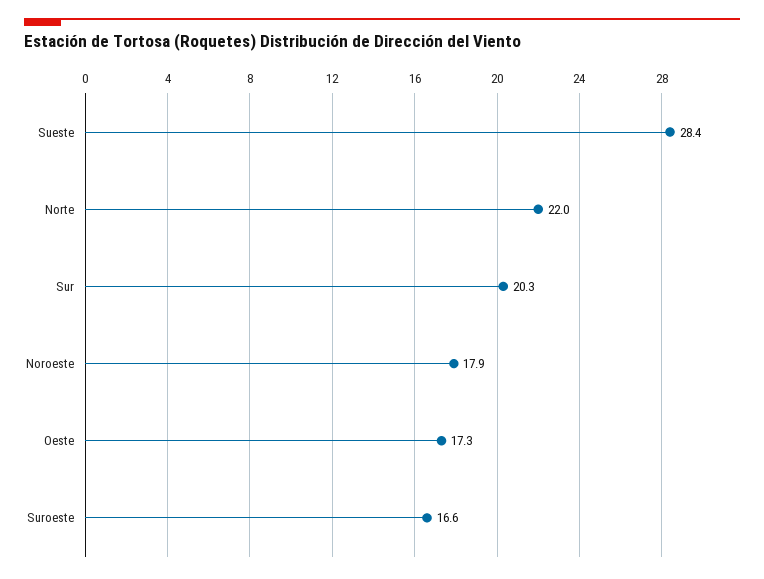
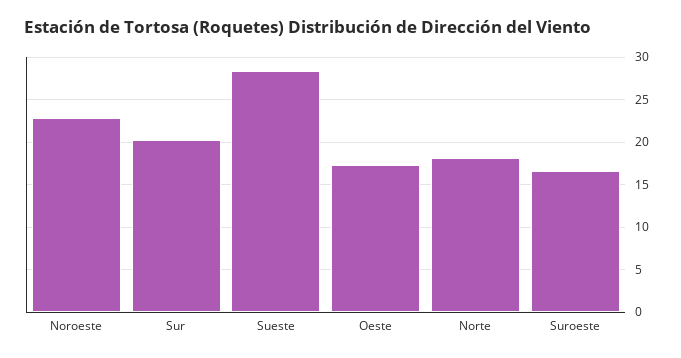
Norte: 22 -> 18
Noroeste: 17.9 -> 23

